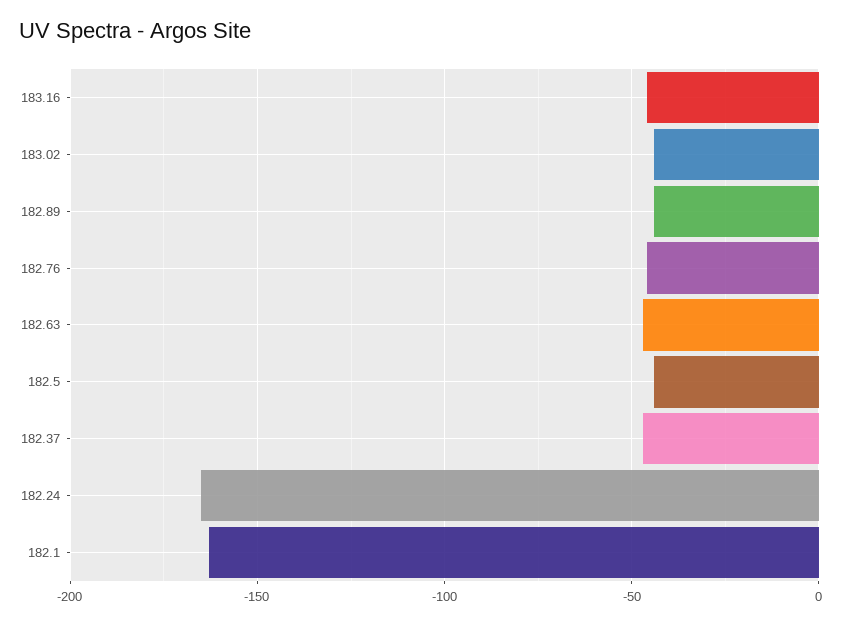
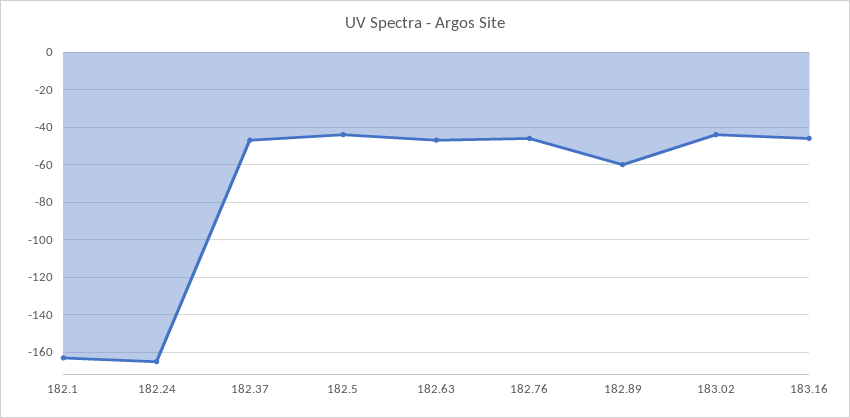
182.89: -45 -> -60

